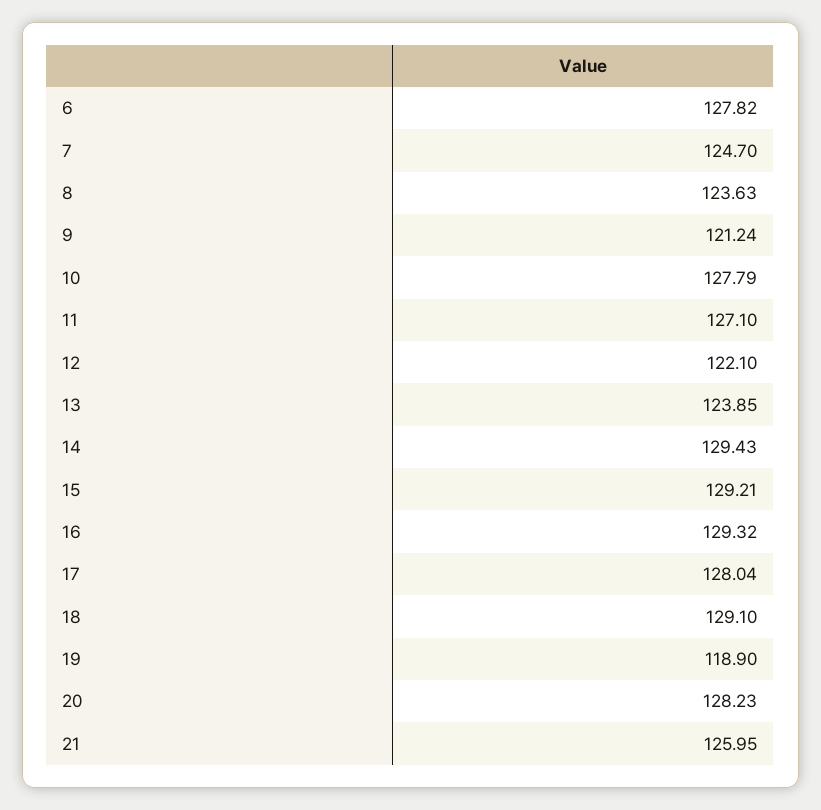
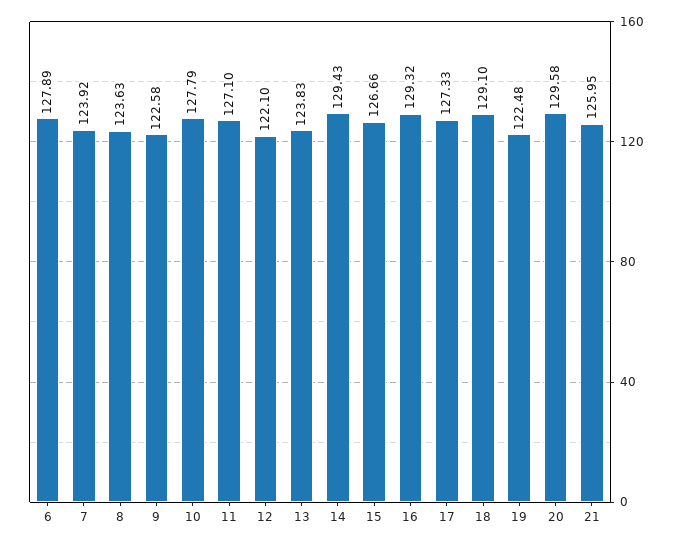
6: 127.82 -> 127.89
7: 124.7 -> 123.92
9: 121.24 -> 122.58
13: 123.85 -> 123.83
15: 129.21 -> 126.66
17: 128.04 -> 127.33
19: 118.9 -> 122.48
20: 128.23 -> 129.58

